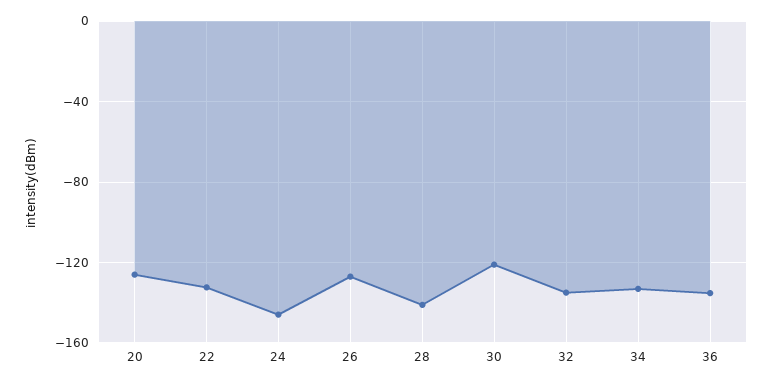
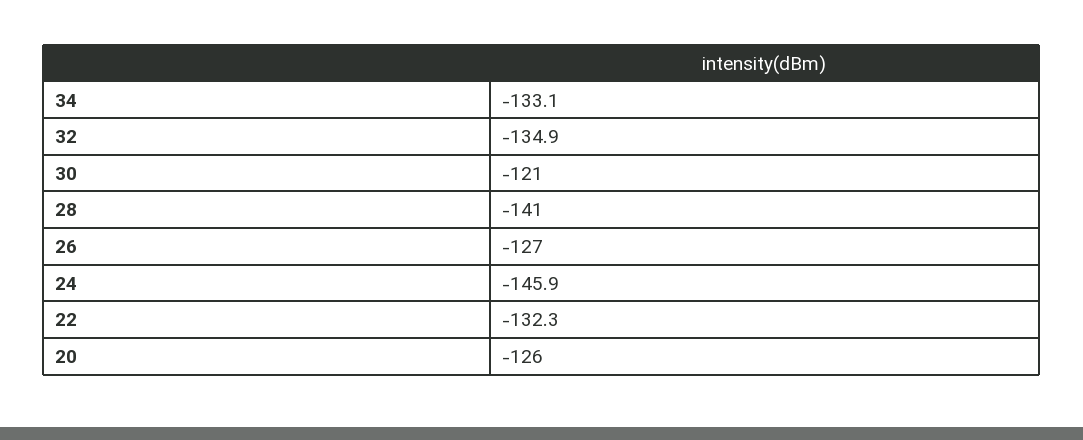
36: -135 -> none

